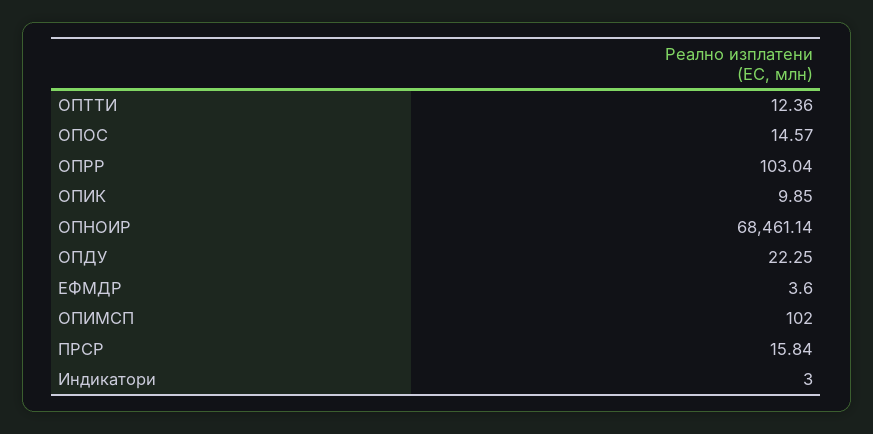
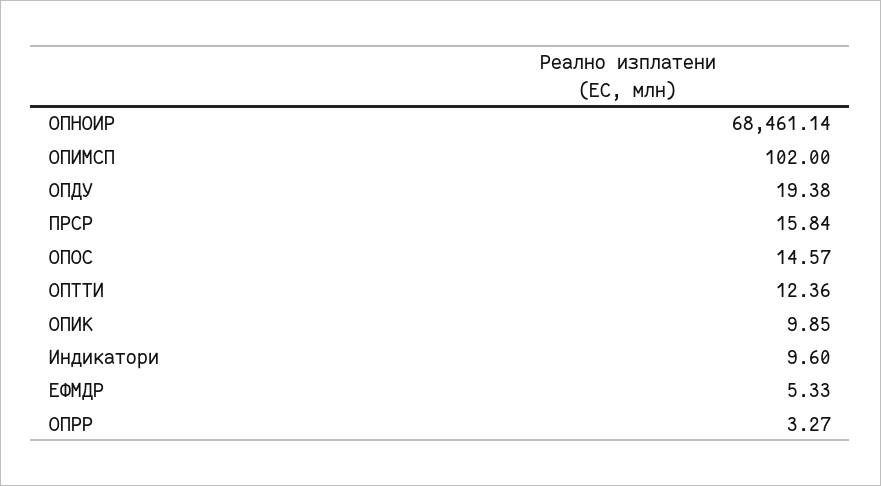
ОПРР: 103.04 -> 3.27
ОПДУ: 22.25 -> 19.38
ЕФМДР: 3.6 -> 5.33
Индикатори: 3 -> 9.6

